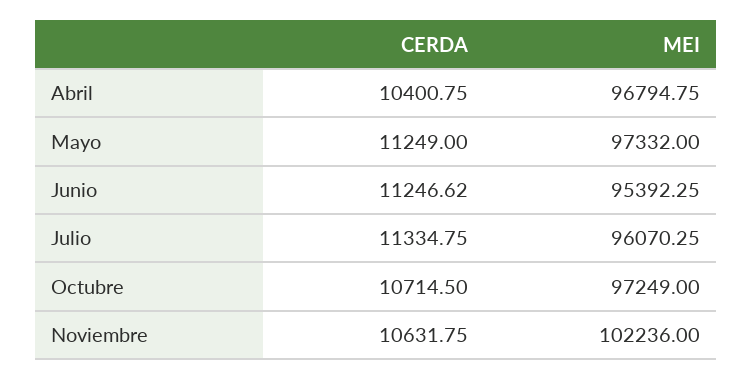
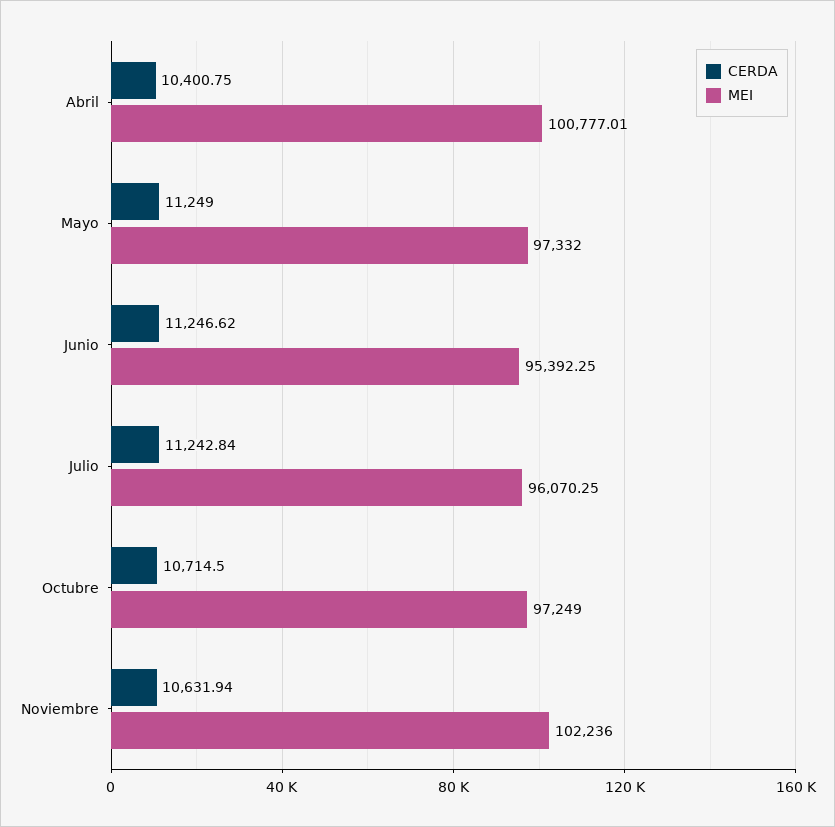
MEI, Abril: 96794.75 -> 100777.01
CERDA, Julio: 11334.75 -> 11242.84
CERDA, Noviembre: 10631.75 -> 10631.94

